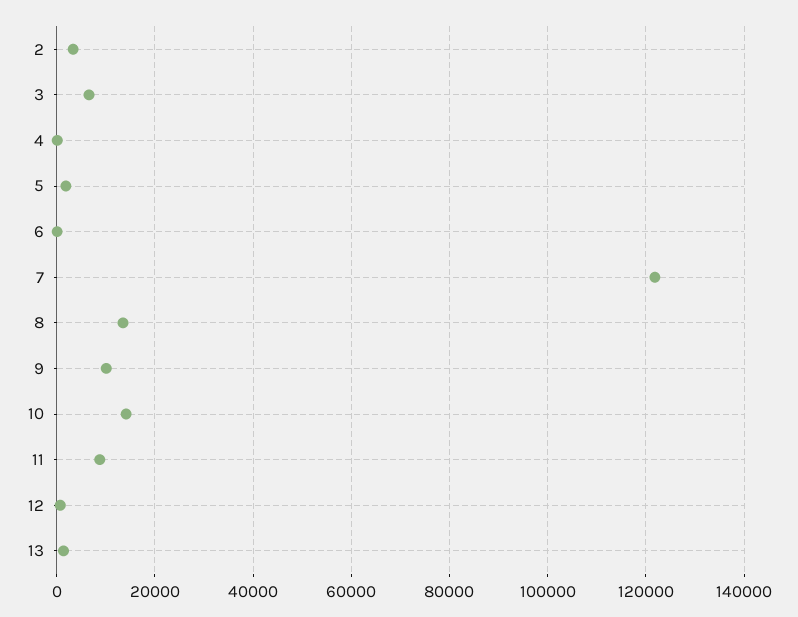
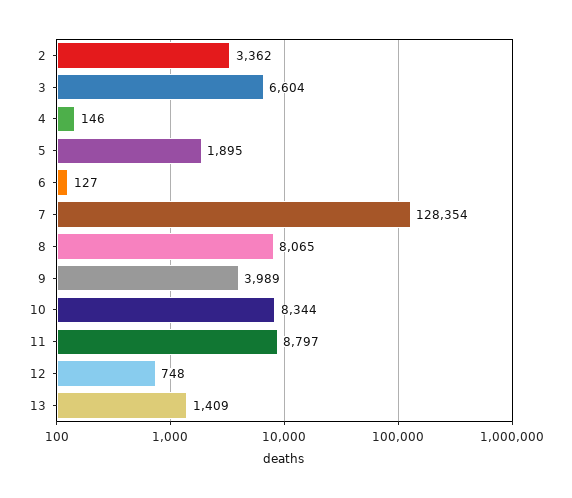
7: 122000 -> 128354
8: 14000 -> 8065
9: 10000 -> 3989
10: 14000 -> 8344

